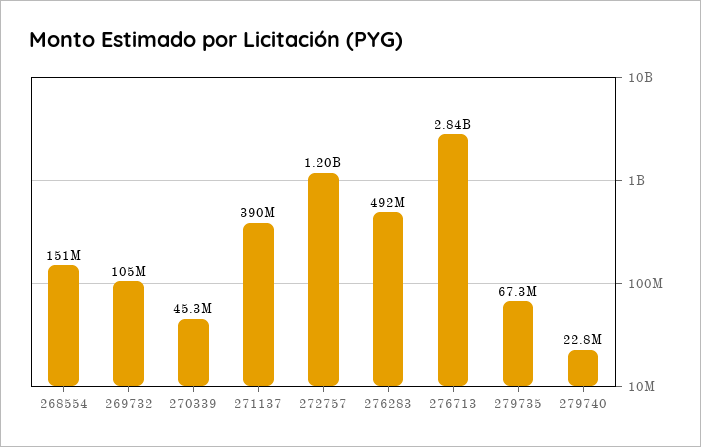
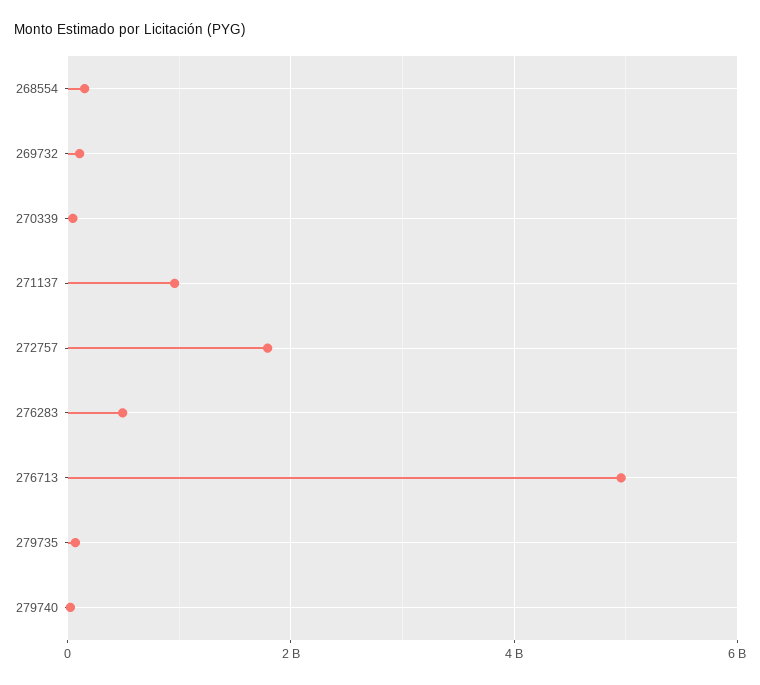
271137: 390000000 -> 1000000000
272757: 1200000000 -> 1800000000
276713: 2840000000 -> 5000000000

